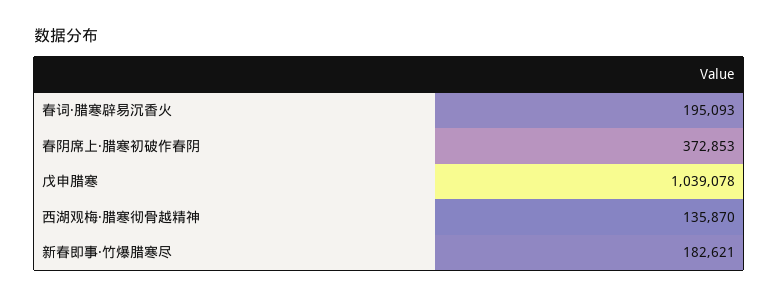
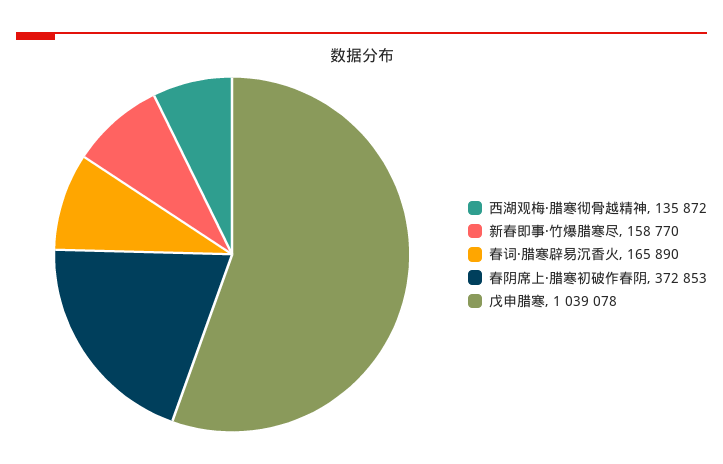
春词·腊寒辟易沉香火: 195093 -> 165890
西湖观梅·腊寒彻骨越精神: 135870 -> 135872
新春即事·竹爆腊寒尽: 182621 -> 158770

